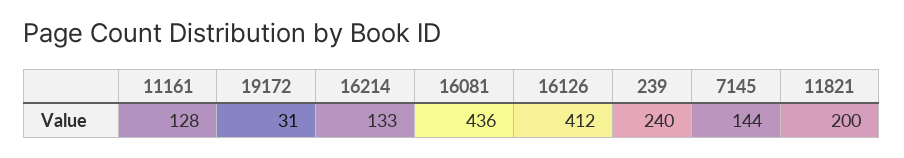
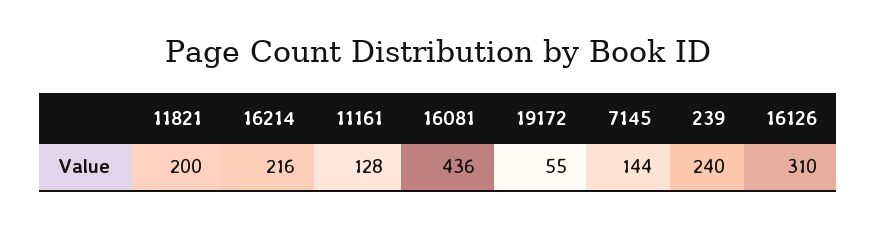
19172: 31 -> 55
16214: 133 -> 216
16126: 412 -> 310

